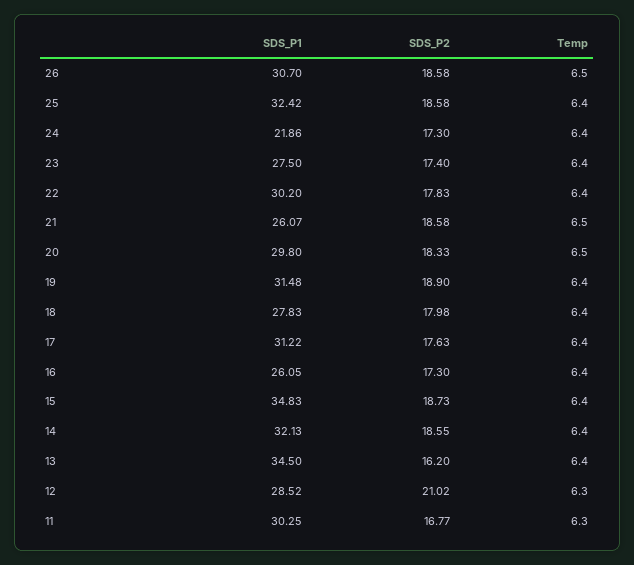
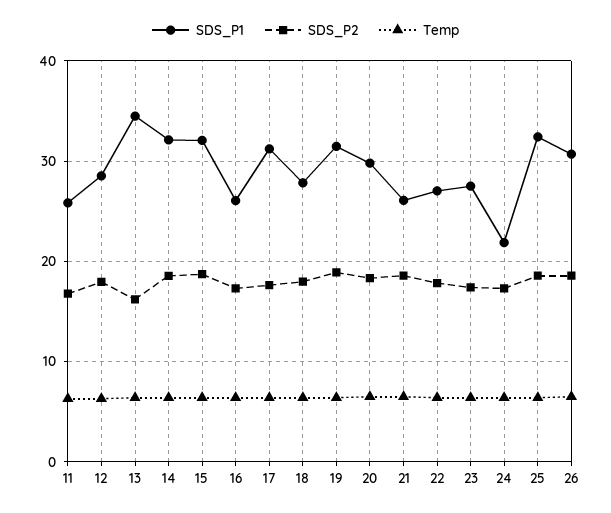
SDS_P1, 22: 30.2 -> 27
SDS_P1, 15: 34.83 -> 32
SDS_P2, 12: 21.02 -> 18
SDS_P1, 11: 30.25 -> 26

